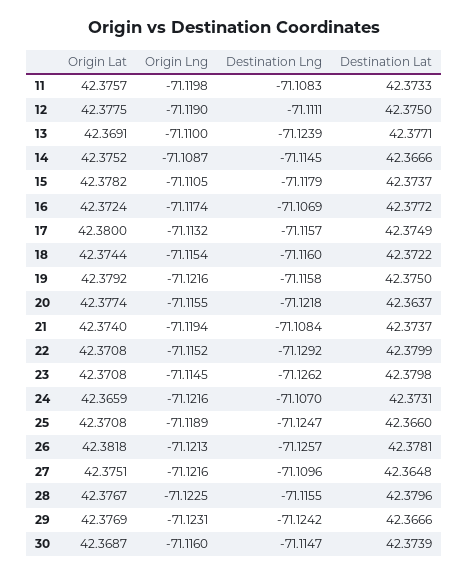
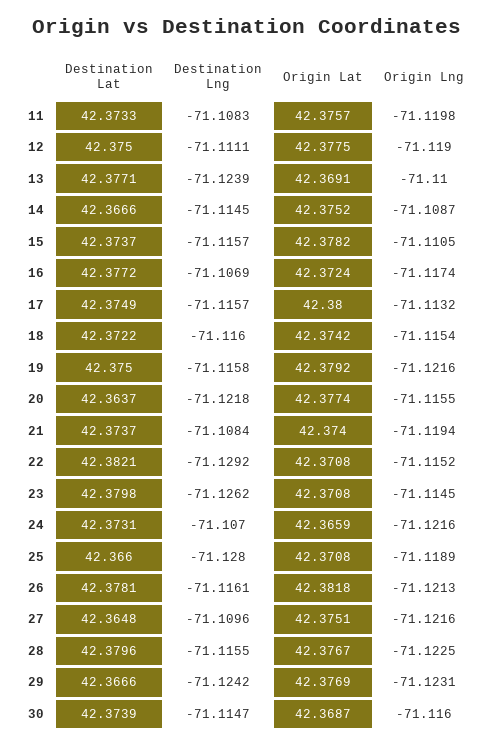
Destination Lng, 15: -71.1179 -> -71.1157
Origin Lat, 18: 42.3744 -> 42.3742
Destination Lat, 22: 42.3799 -> 42.3821
Destination Lng, 25: -71.1247 -> -71.128
Destination Lng, 26: -71.1257 -> -71.1161

